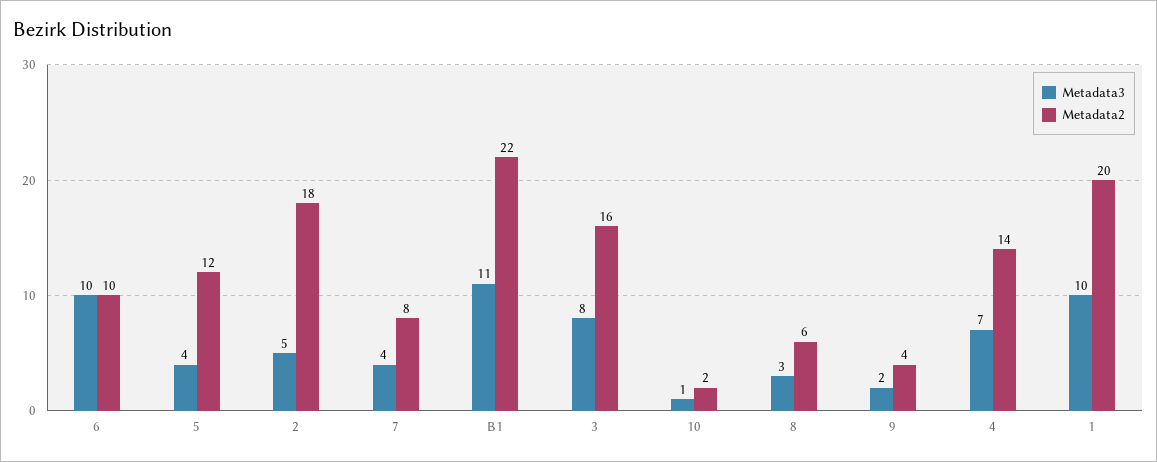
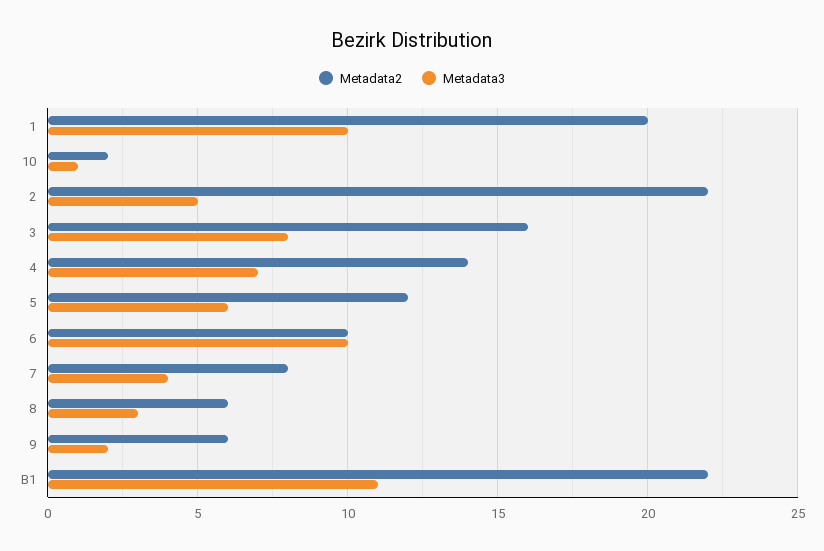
Metadata3, 5: 4 -> 6
Metadata2, 2: 18 -> 22
Metadata2, 9: 4 -> 6

